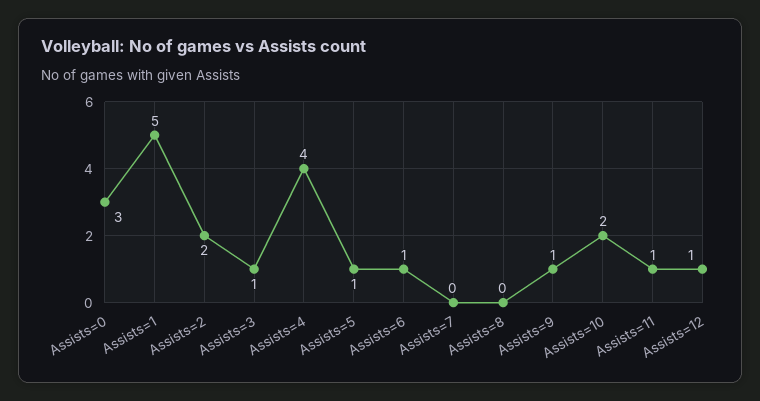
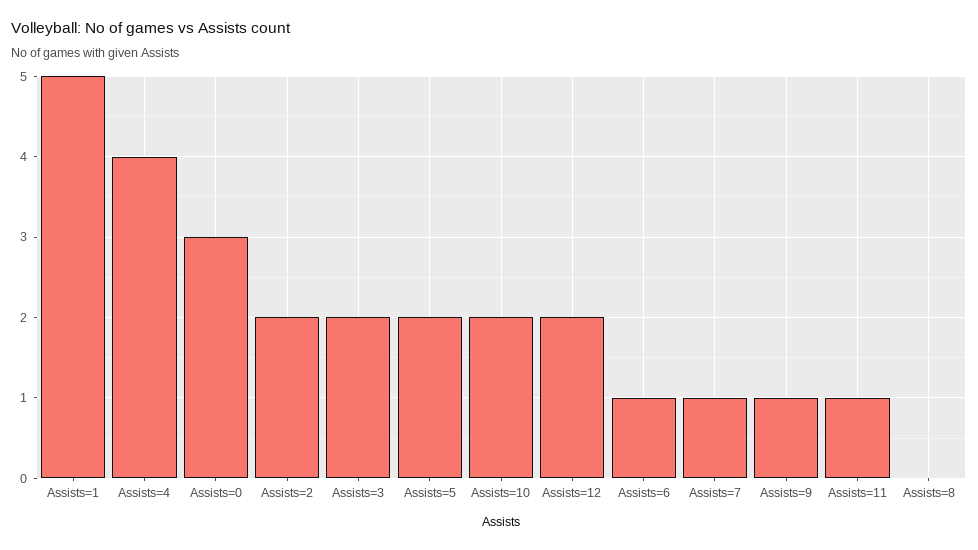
Assists=3: 1 -> 2
Assists=5: 1 -> 2
Assists=7: 0 -> 1
Assists=12: 1 -> 2

